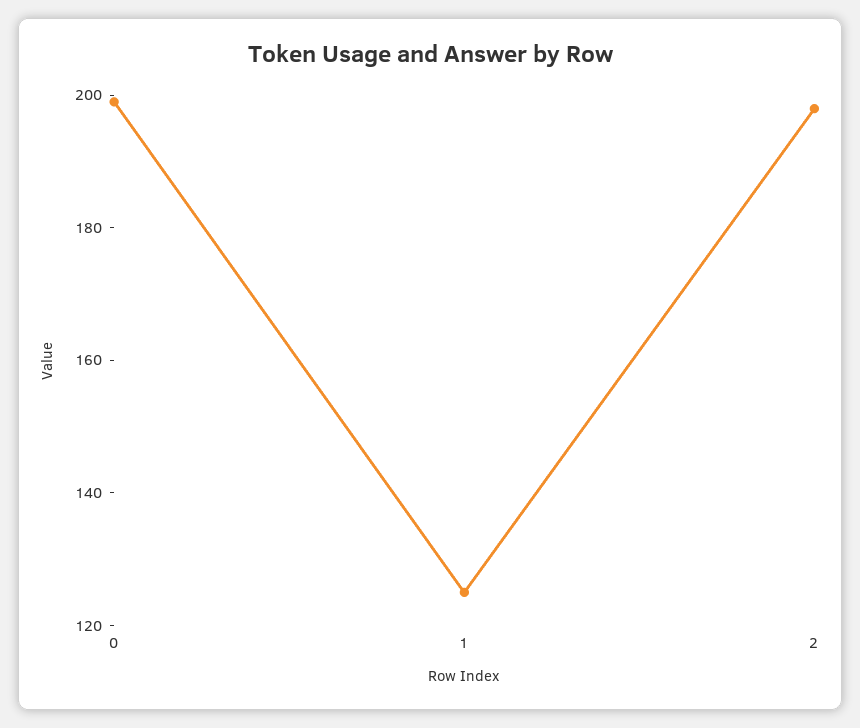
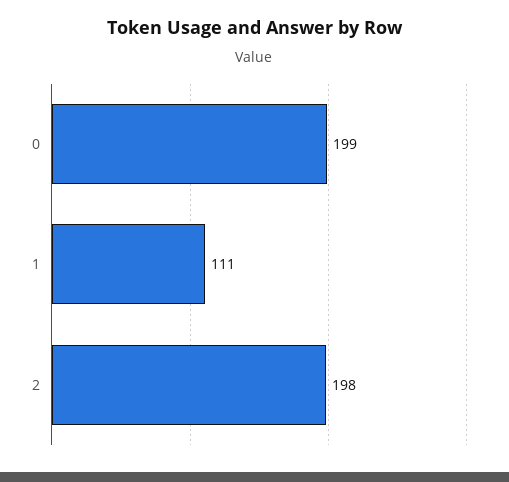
1: 125 -> 111

